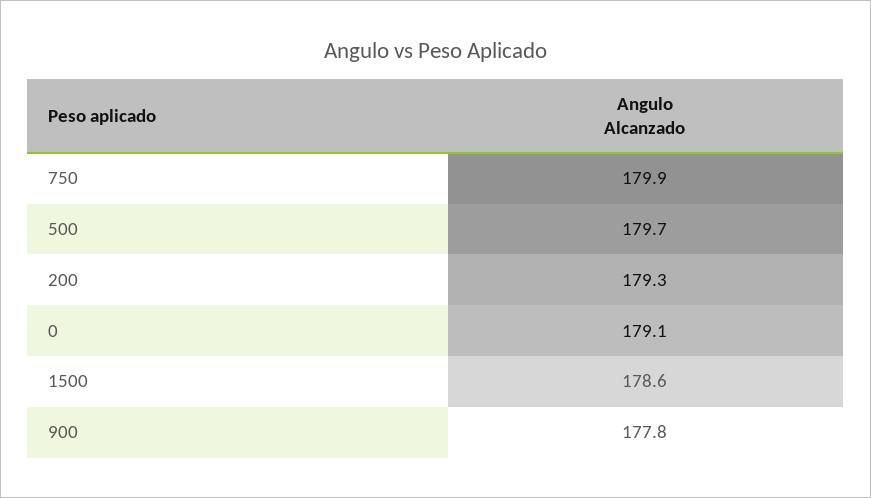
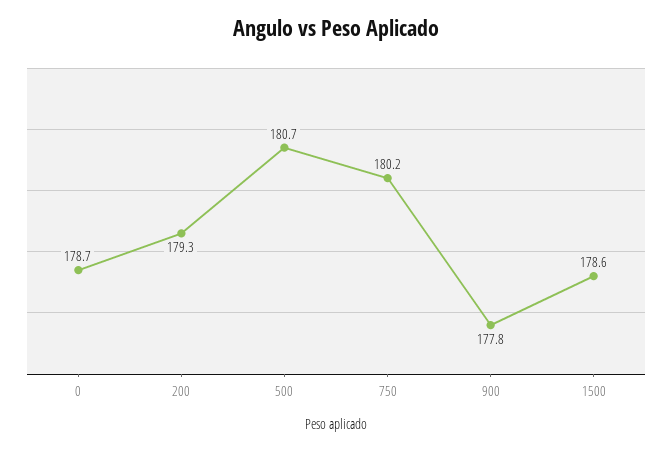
750: 179.9 -> 180.2
500: 179.7 -> 180.7
0: 179.1 -> 178.7

